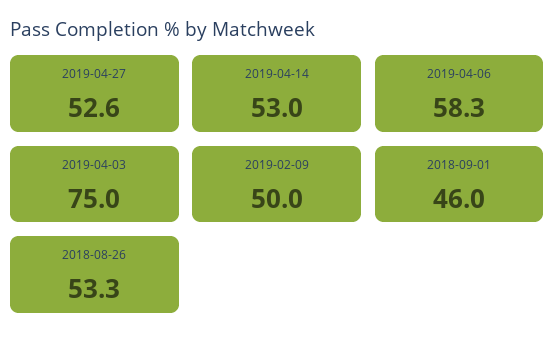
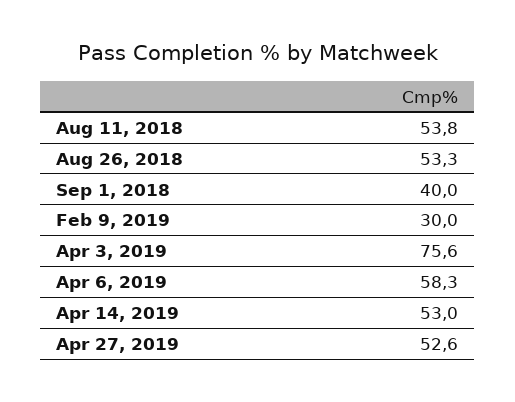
2019-04-03: 75 -> 75.6
2019-02-09: 50 -> 30
2018-09-01: 46 -> 40
Aug 11, 2018: none -> 53.8

